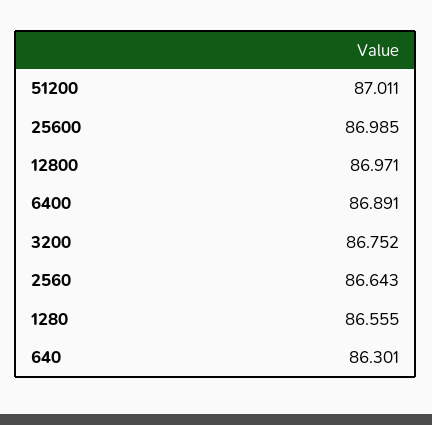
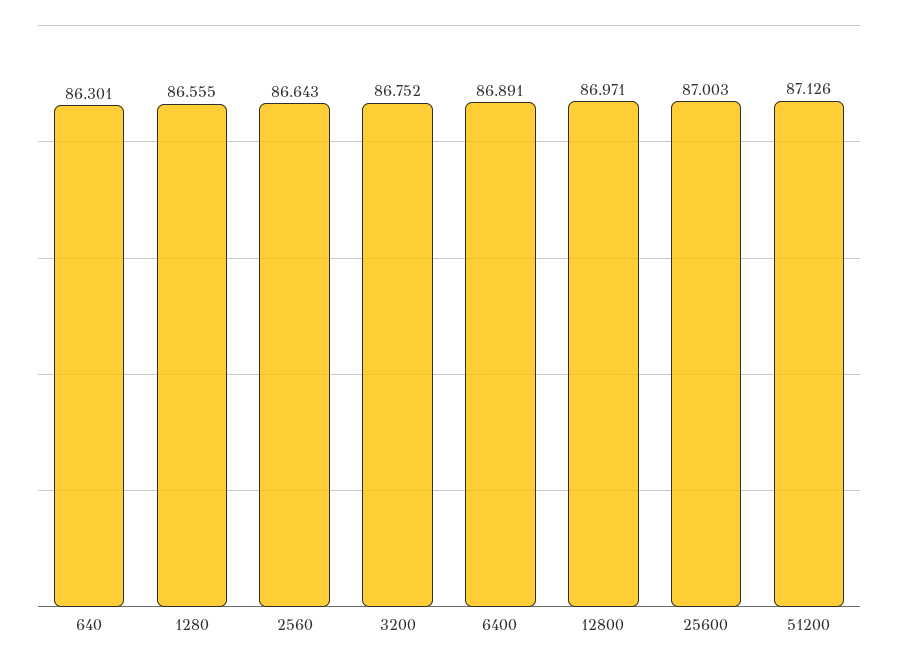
51200: 87.011 -> 87.126
25600: 86.985 -> 87.003

